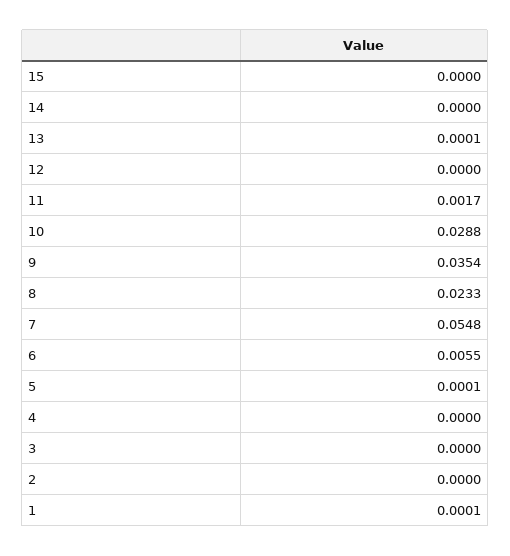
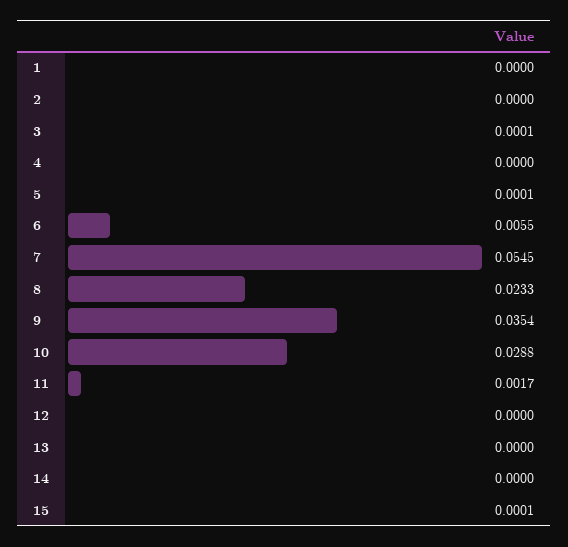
15: 0 -> 0.0001
13: 0.0001 -> 0
7: 0.0548 -> 0.0545
3: 0 -> 0.0001
1: 0.0001 -> 0

